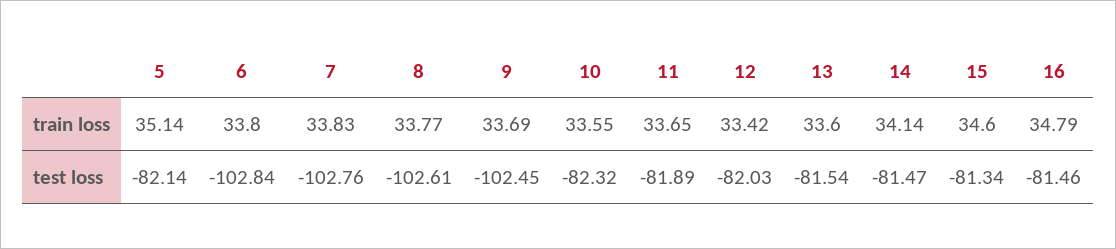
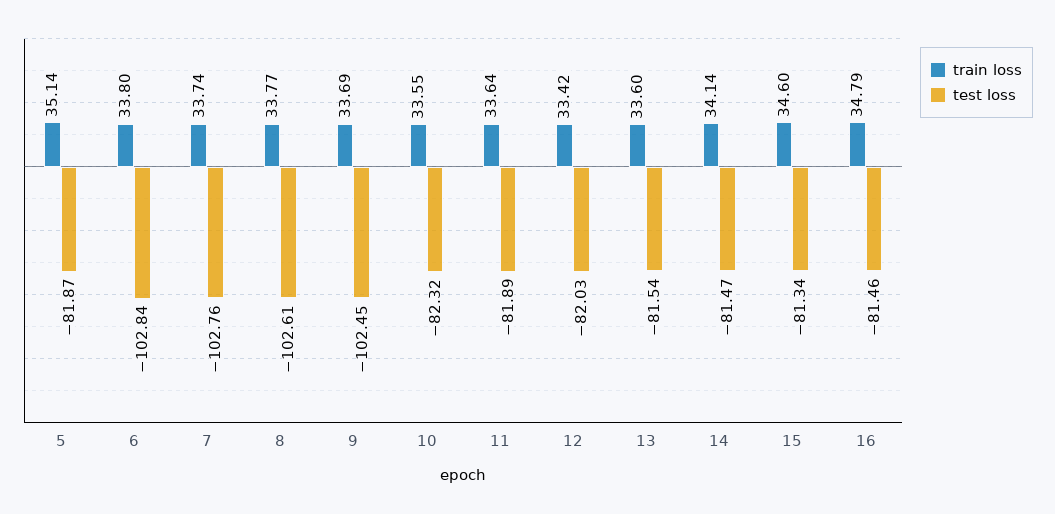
train loss, 7: 33.83 -> 33.74
train loss, 11: 33.65 -> 33.64
test loss, 5: -82.14 -> -81.87

